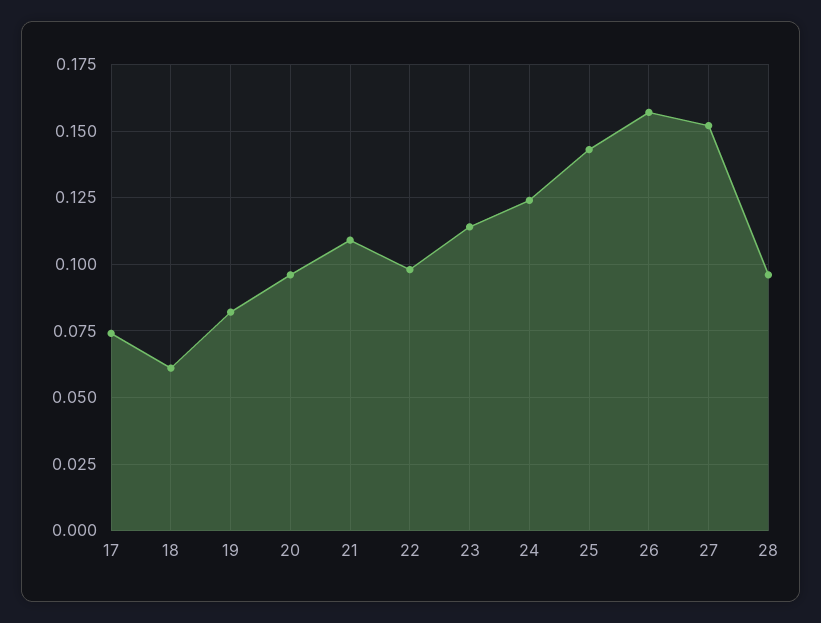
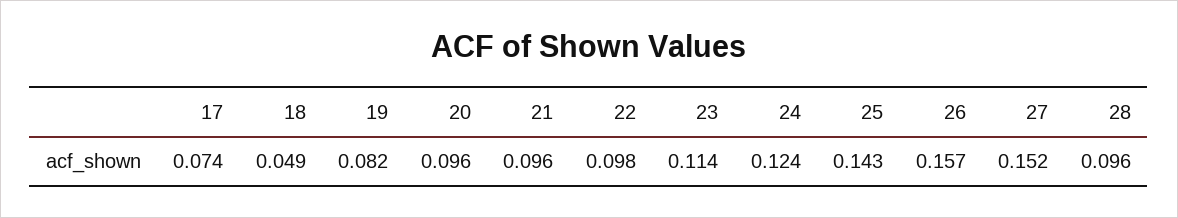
18: 0.06 -> 0.049
21: 0.11 -> 0.096

